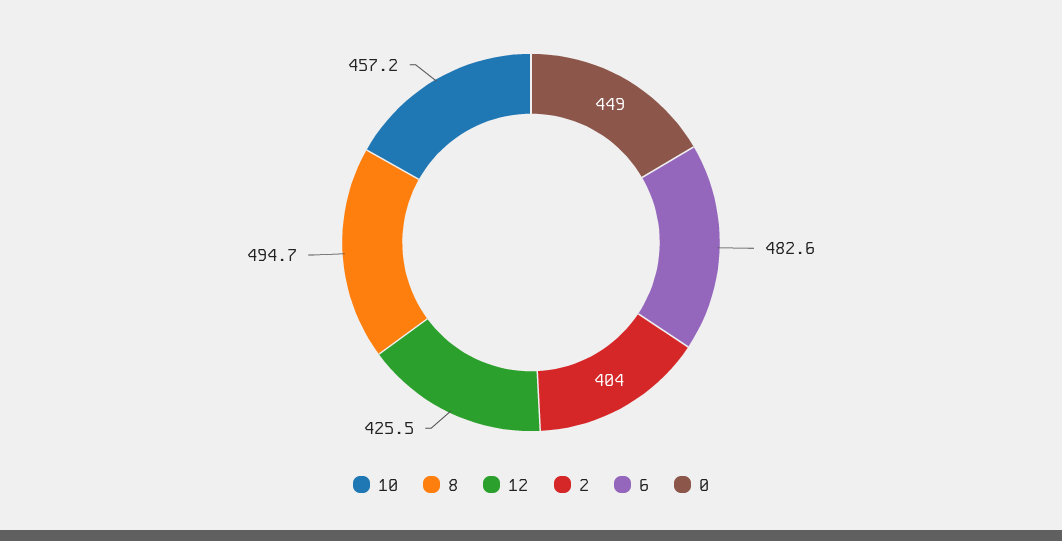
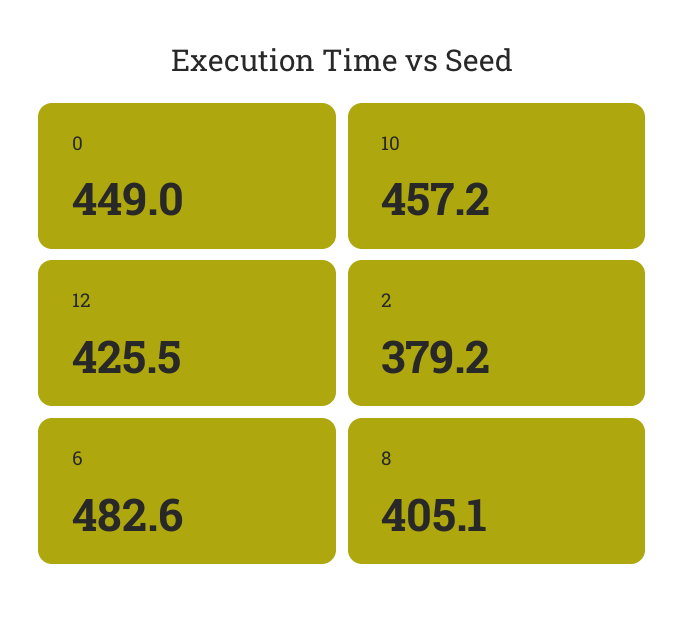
8: 494.7 -> 405.1
2: 404 -> 379.2

